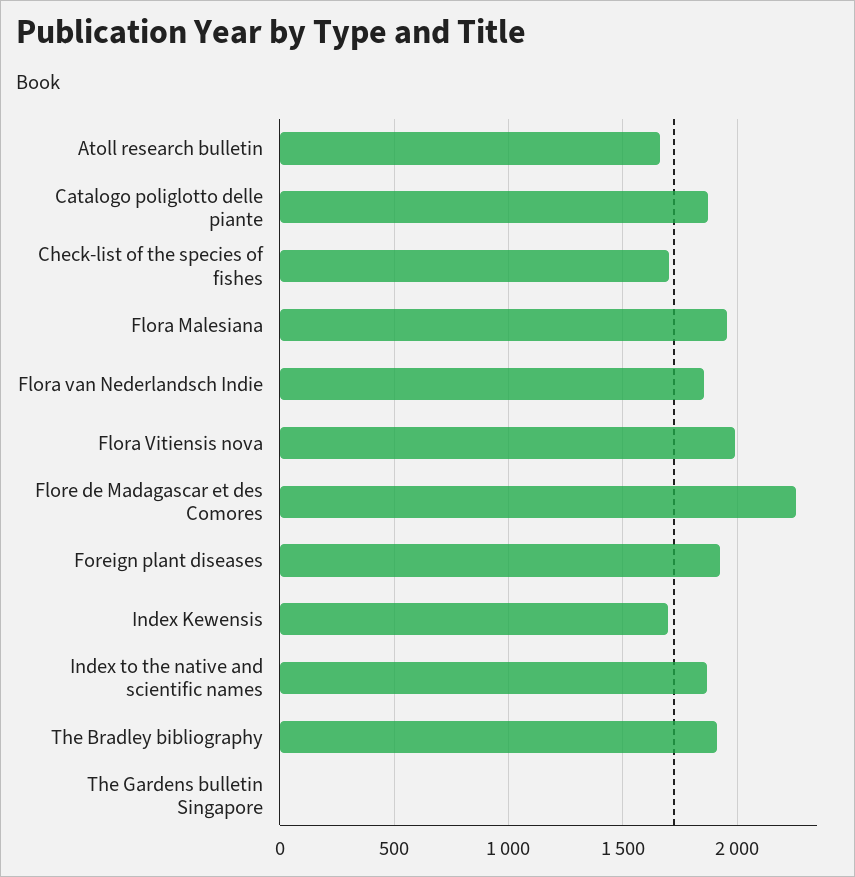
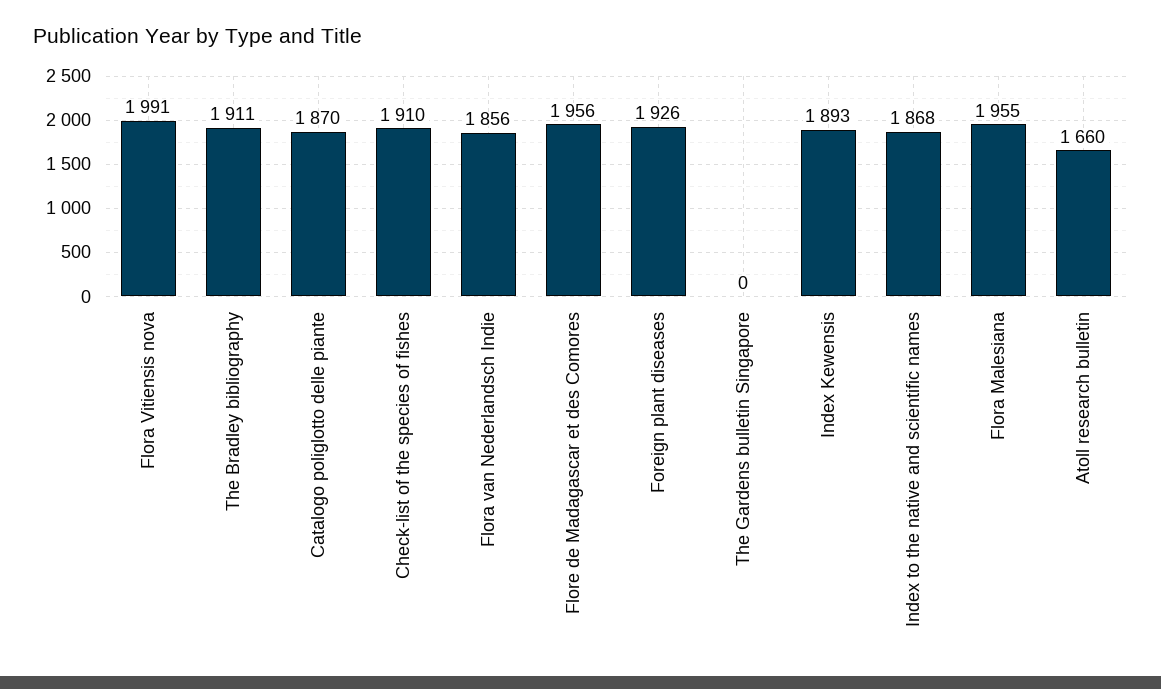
Check-list of the species of fishes: 1700 -> 1910
Flore de Madagascar et des Comores: 2250 -> 1956
Index Kewensis: 1700 -> 1893

